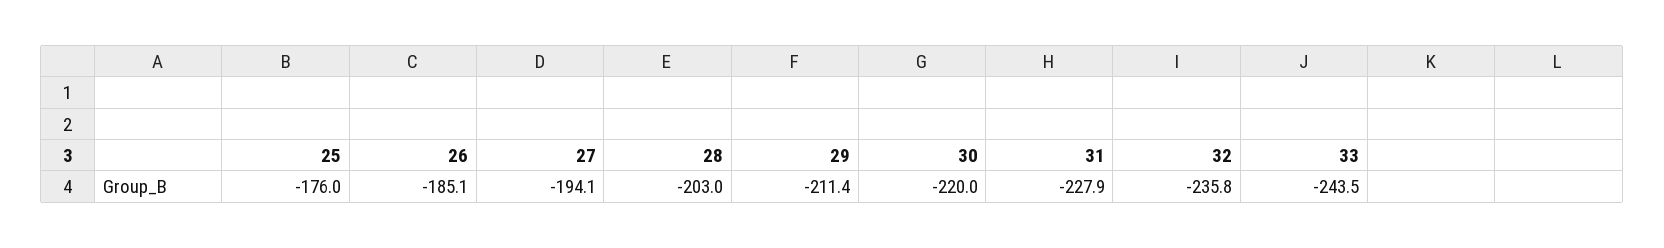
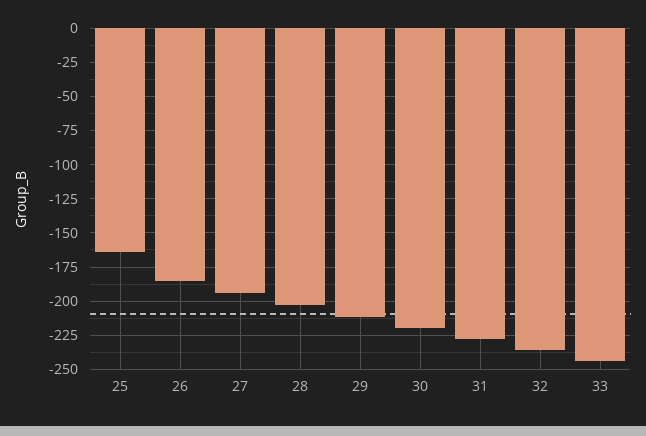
25: -176 -> -165

